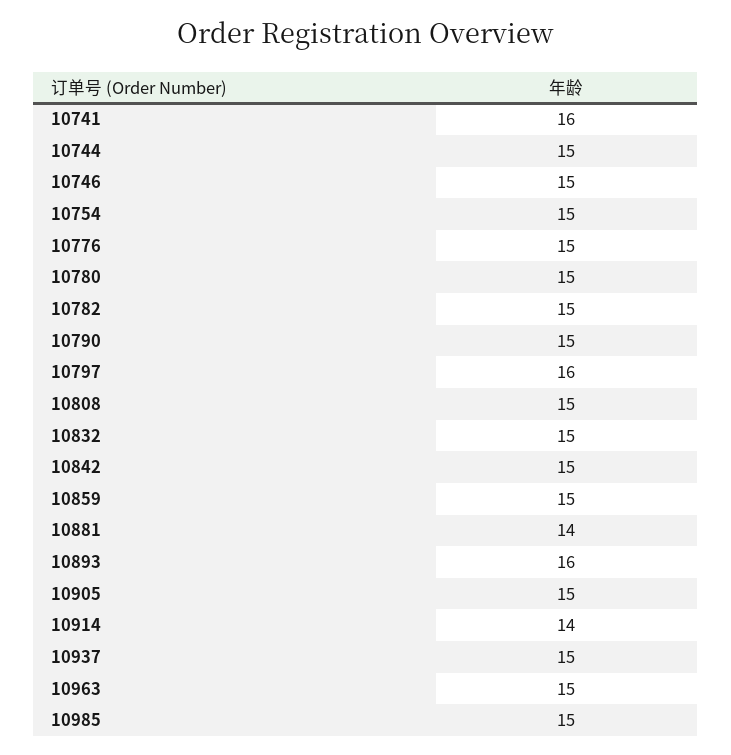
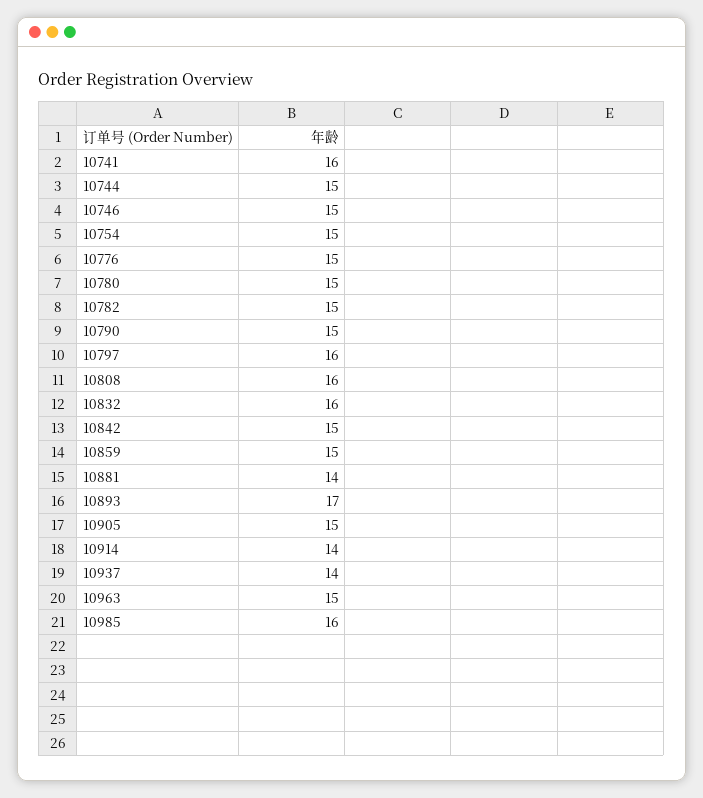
10808: 15 -> 16
10832: 15 -> 16
10893: 16 -> 17
10937: 15 -> 14
10985: 15 -> 16

